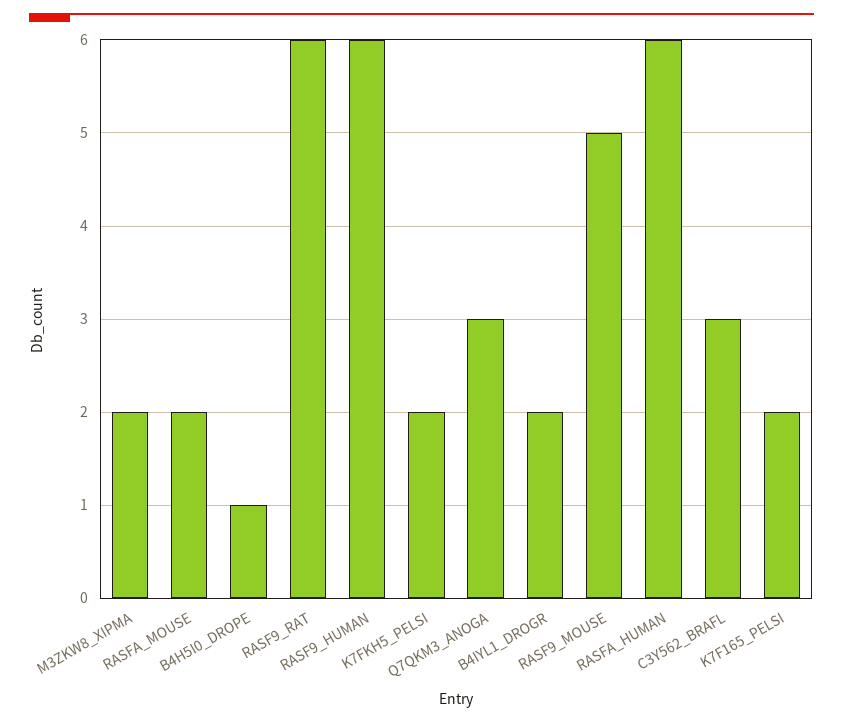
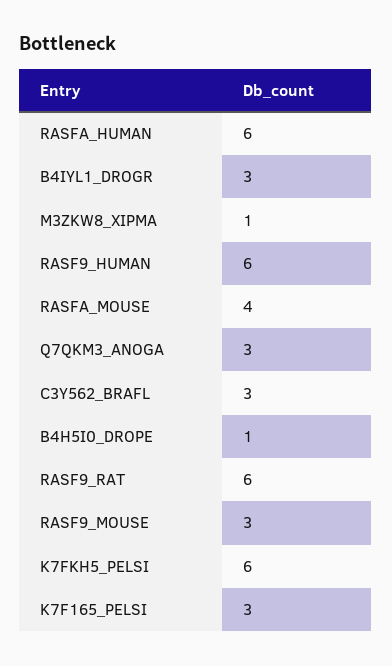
M3ZKW8_XIPMA: 2 -> 1
RASFA_MOUSE: 2 -> 4
K7FKH5_PELSI: 2 -> 6
B4IYL1_DROGR: 2 -> 3
RASF9_MOUSE: 5 -> 3
K7F165_PELSI: 2 -> 3

